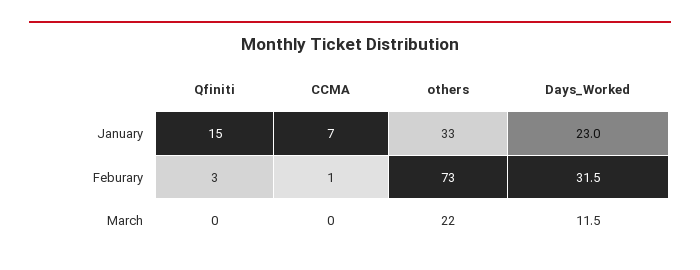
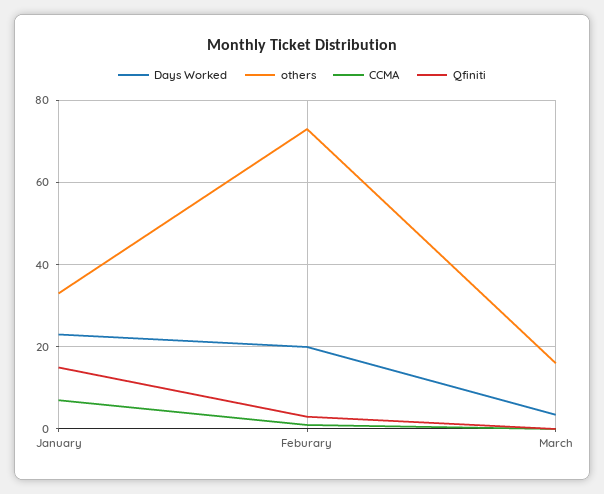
Days_Worked, Feburary: 31.5 -> 20
others, March: 22 -> 16
Days_Worked, March: 11.5 -> 4

